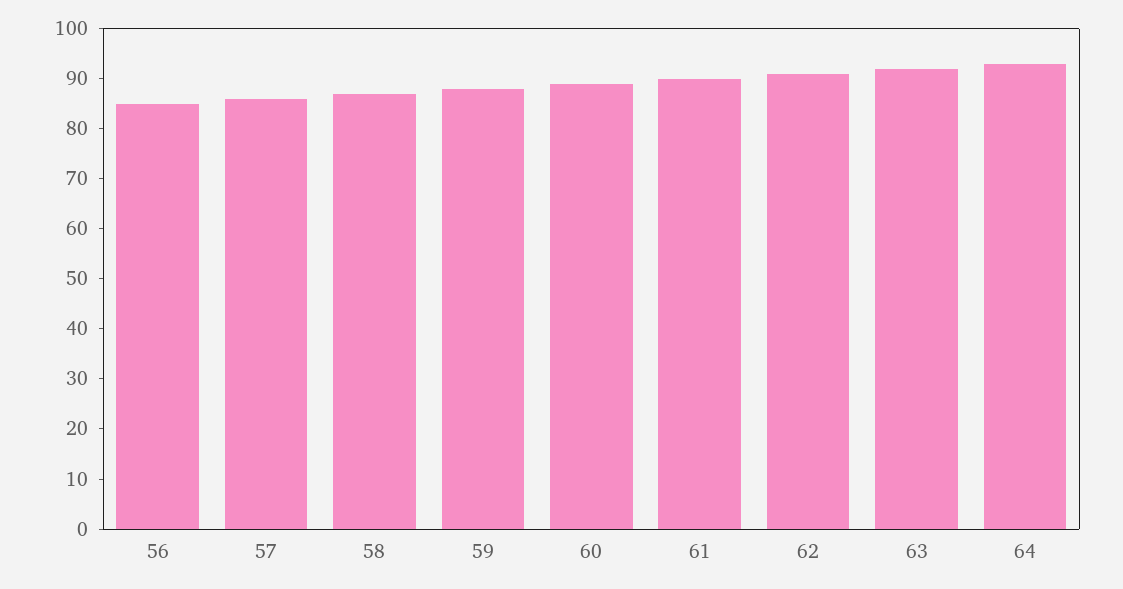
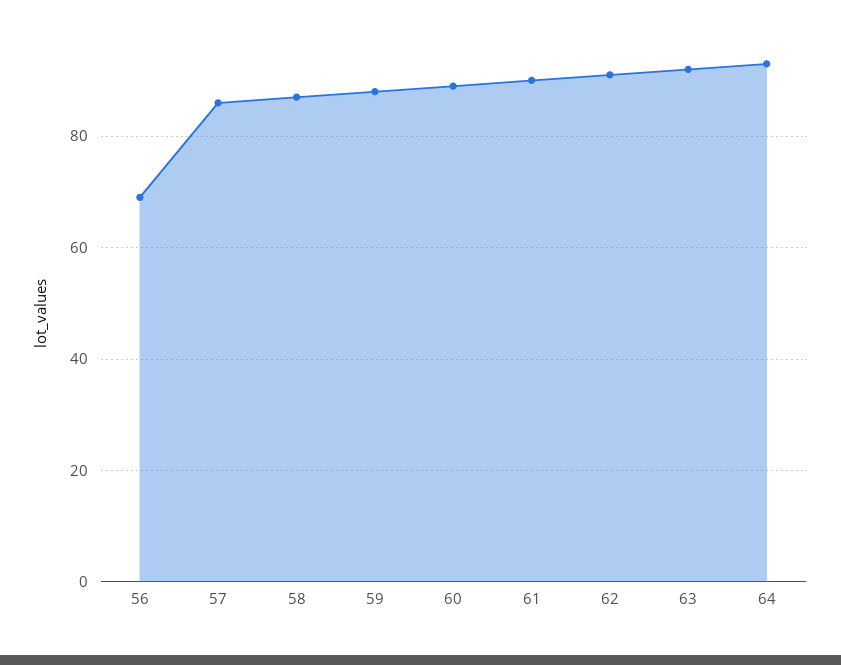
56: 85 -> 70

